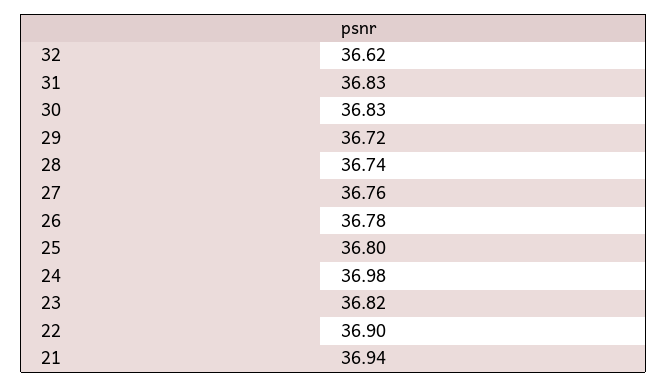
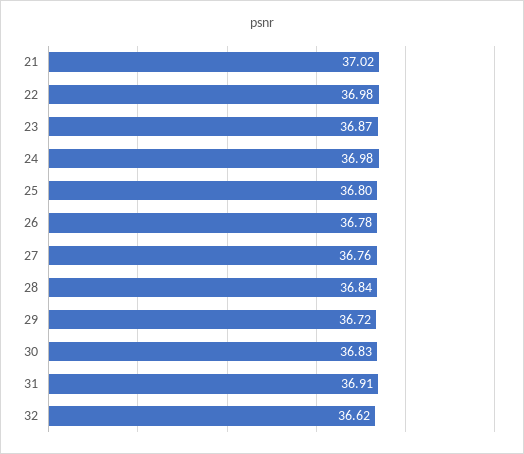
31: 36.83 -> 36.91
28: 36.74 -> 36.84
23: 36.82 -> 36.87
22: 36.9 -> 36.98
21: 36.94 -> 37.02

